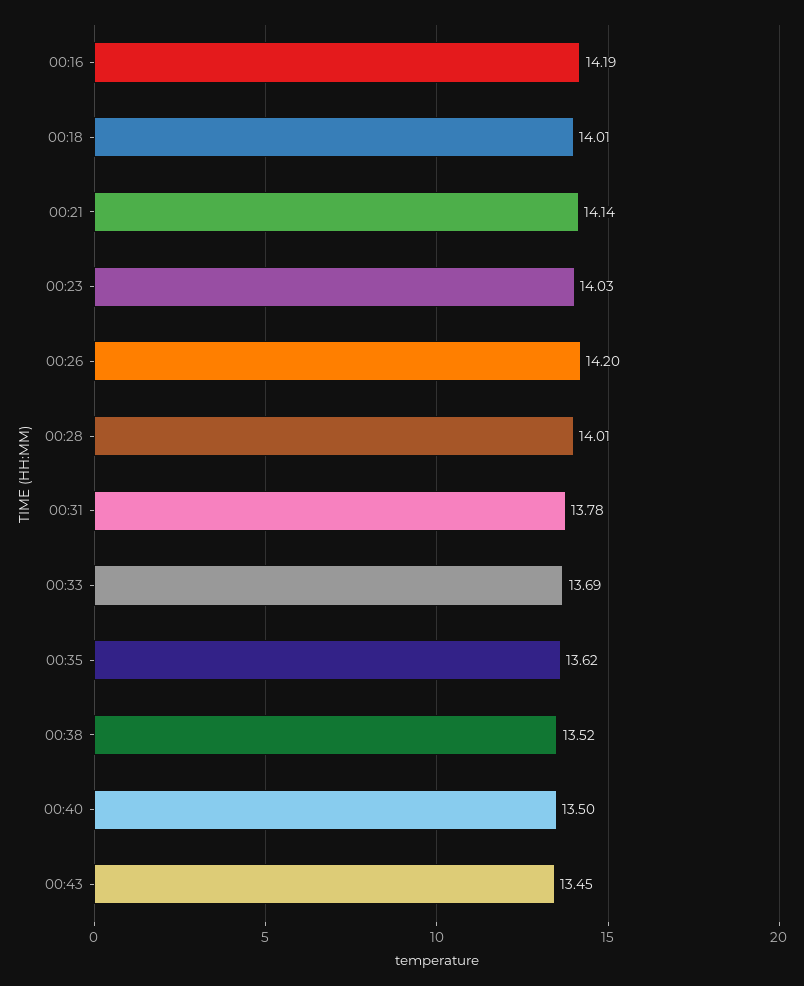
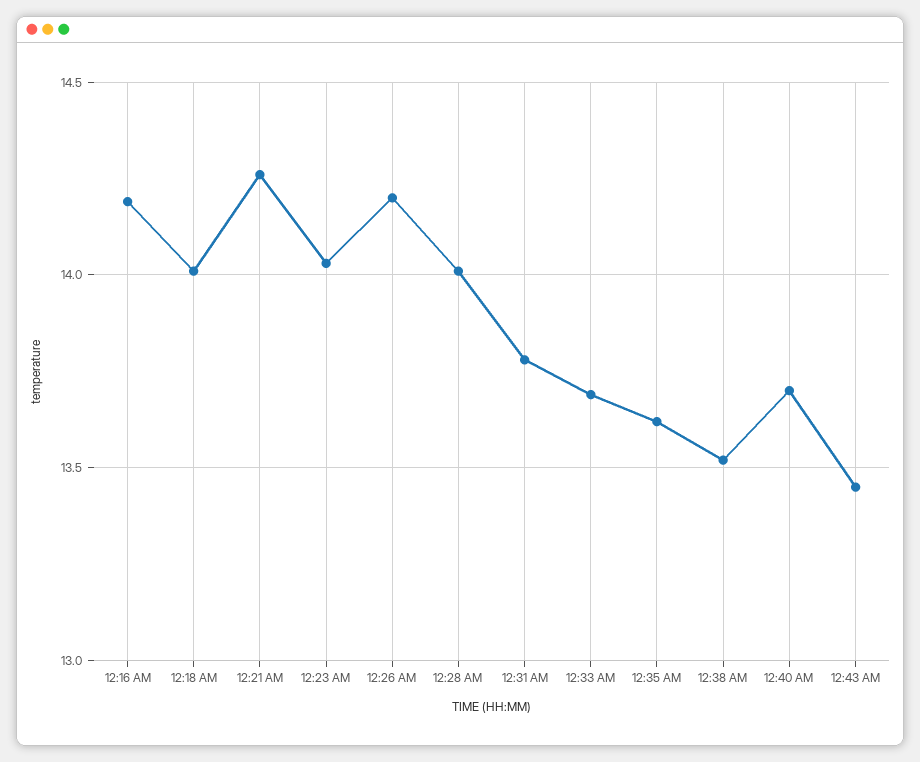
00:21: 14.14 -> 14.25
00:40: 13.5 -> 13.7

